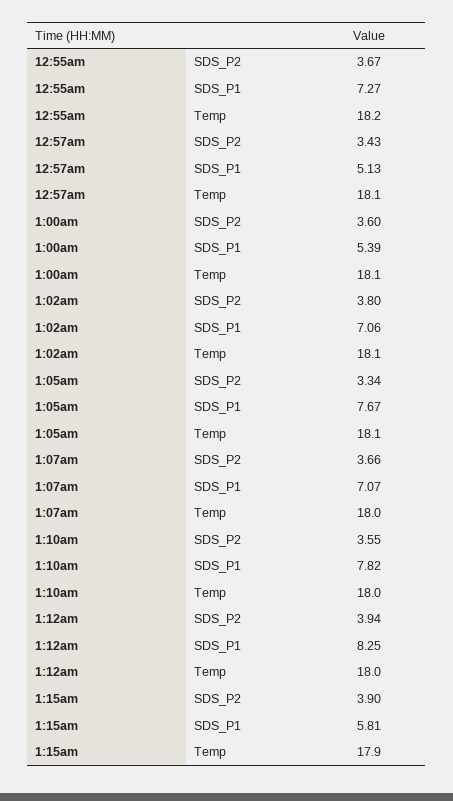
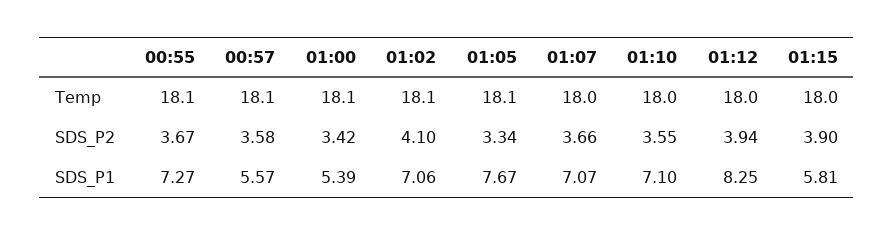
12:55am, Temp: 18.2 -> 18.1
12:57am, SDS_P2: 3.43 -> 3.58
12:57am, SDS_P1: 5.13 -> 5.57
1:00am, SDS_P2: 3.6 -> 3.42
1:02am, SDS_P2: 3.8 -> 4.1
1:10am, SDS_P1: 7.82 -> 7.1
1:15am, Temp: 17.9 -> 18

